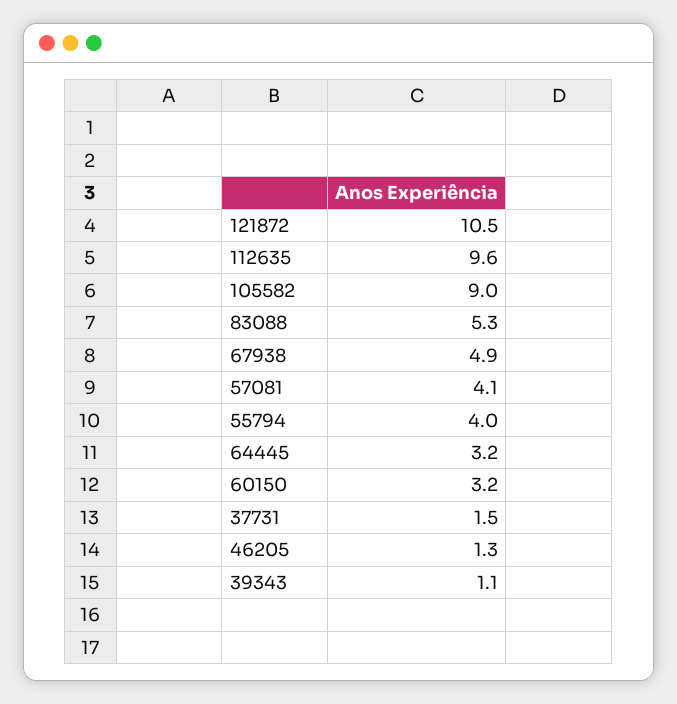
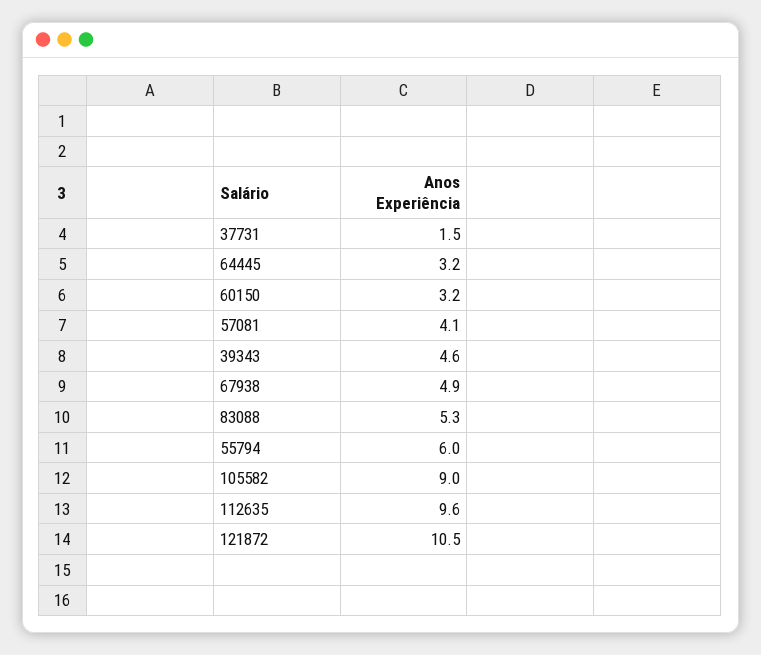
55794: 4 -> 6
46205: 1.3 -> none
39343: 1.1 -> 4.6

